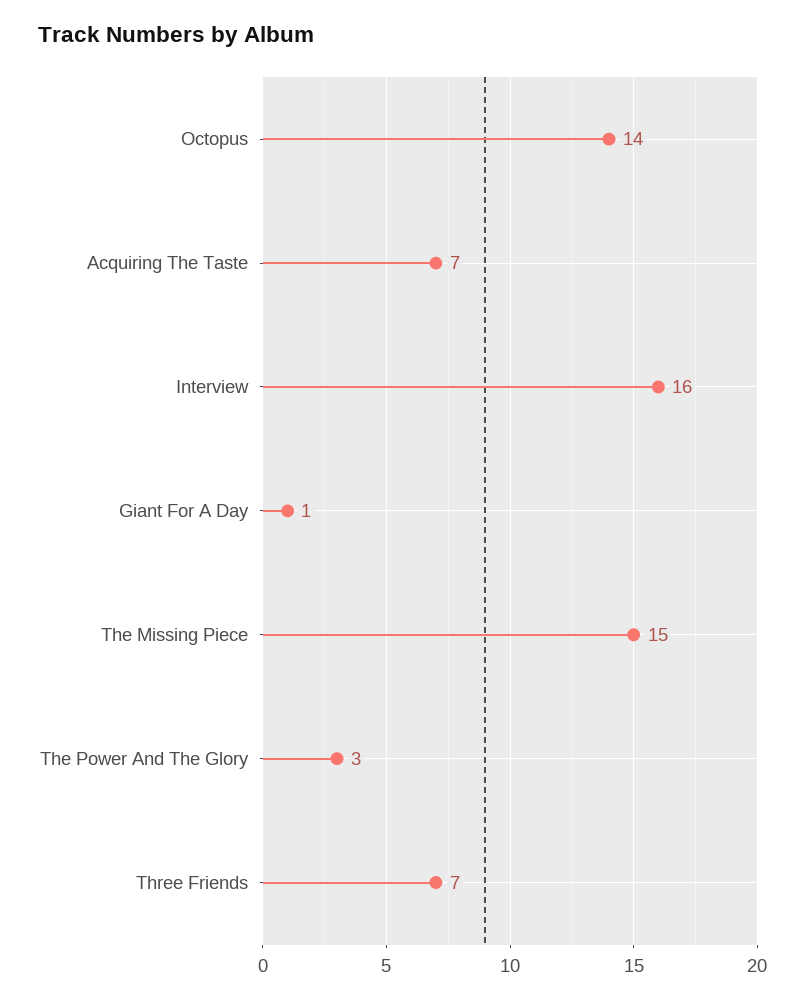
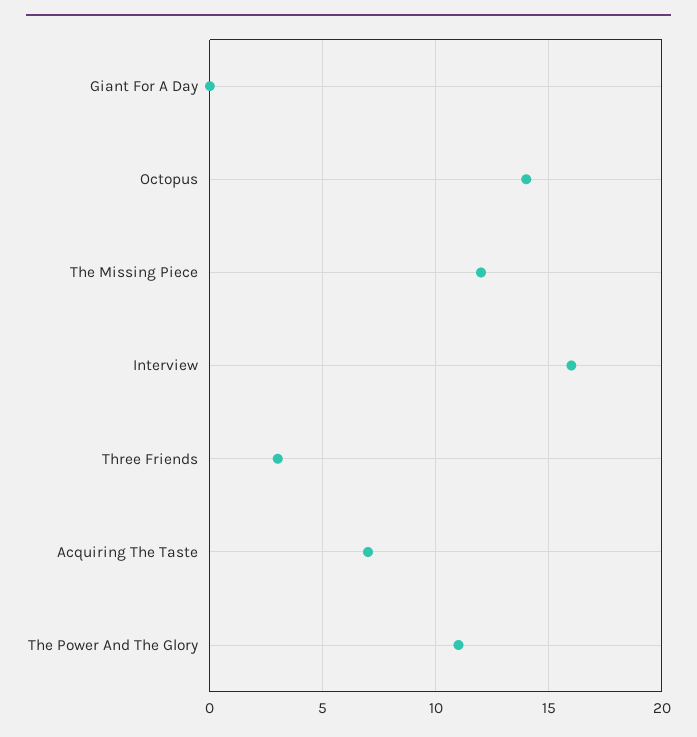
Giant For A Day: 1 -> 0
The Missing Piece: 15 -> 12
The Power And The Glory: 3 -> 11
Three Friends: 7 -> 3

